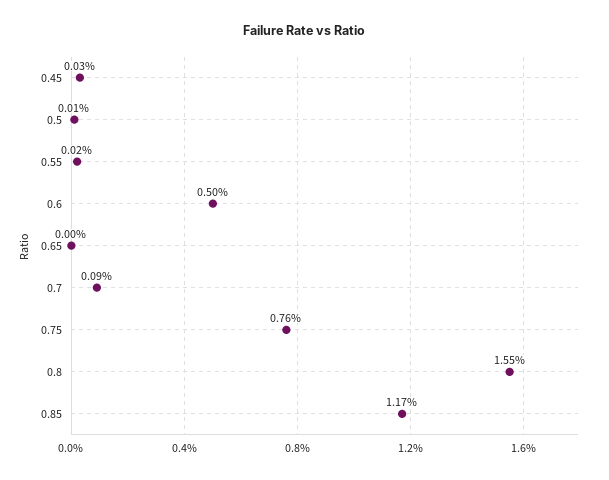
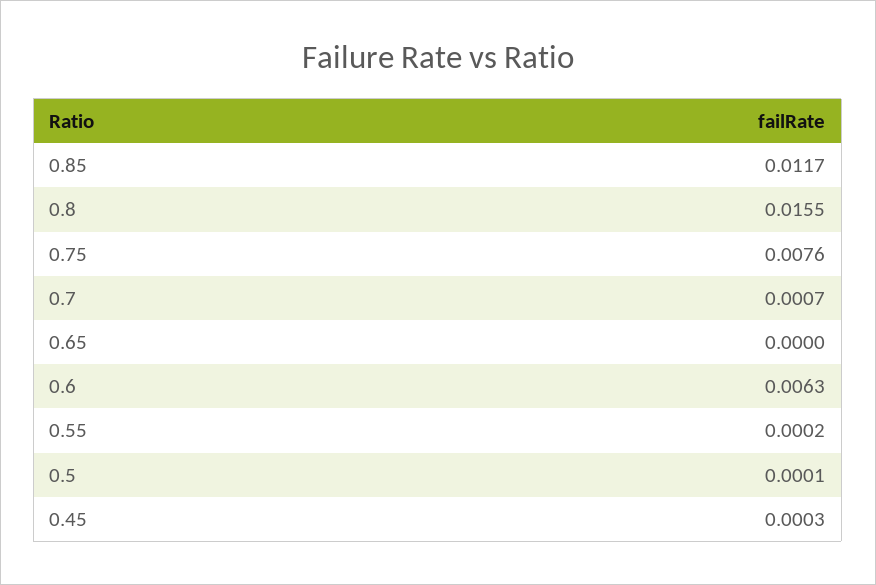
0.6: 0.005 -> 0.0063
0.7: 0.0009 -> 0.0007

